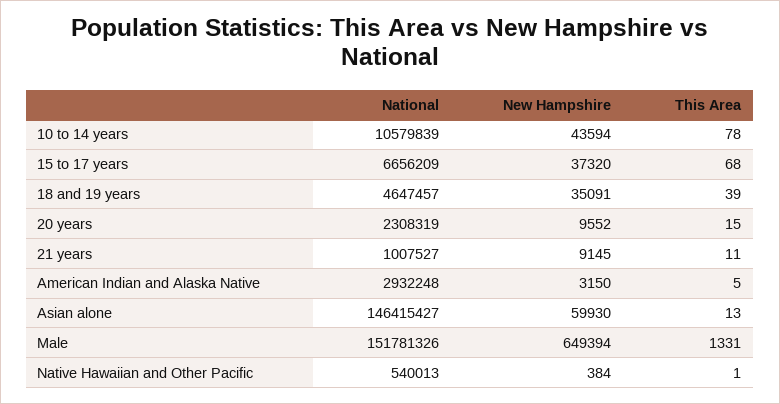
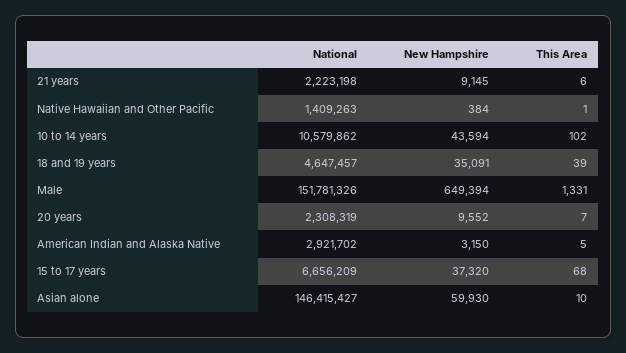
National, 10 to 14 years: 10579839 -> 10579862
This Area, 10 to 14 years: 78 -> 102
This Area, 20 years: 15 -> 7
National, 21 years: 1007527 -> 2223198
This Area, 21 years: 11 -> 6
National, American Indian and Alaska Native: 2932248 -> 2921702
This Area, Asian alone: 13 -> 10
National, Native Hawaiian and Other Pacific: 540013 -> 1409263

